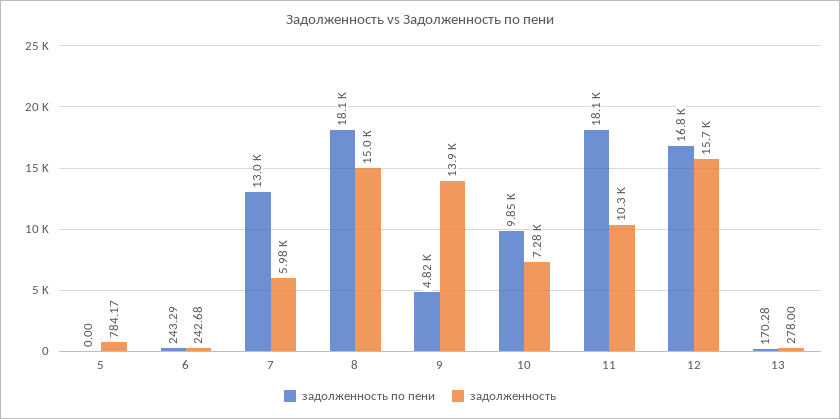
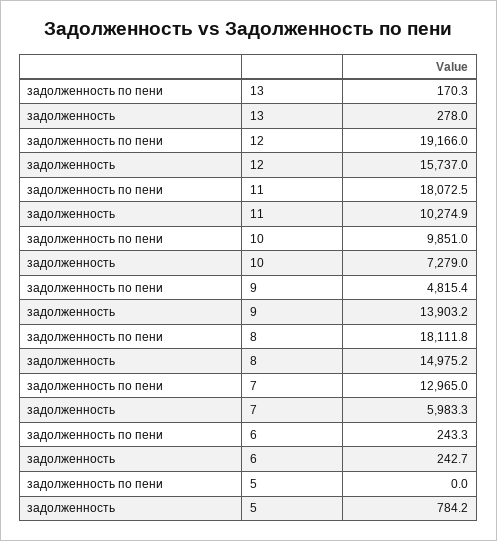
задолженность по пени, 12: 16800 -> 19166

